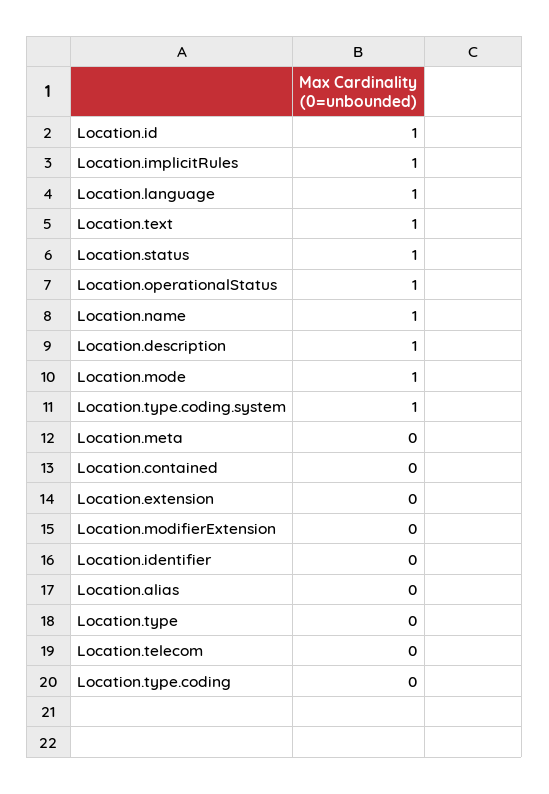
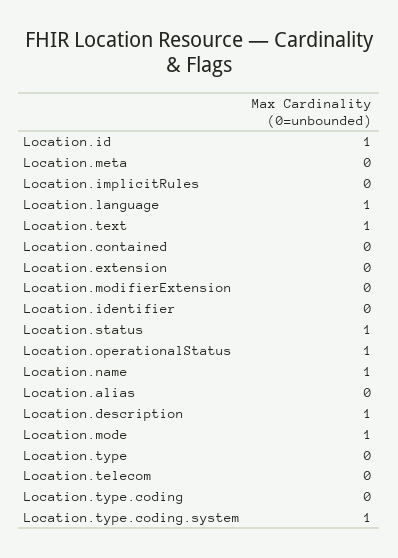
Location.implicitRules: 1 -> 0

